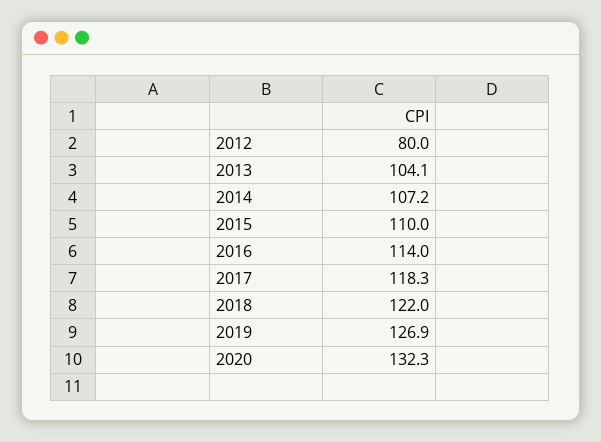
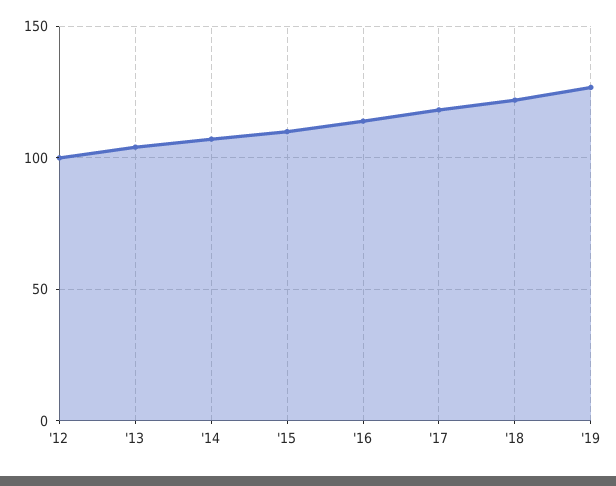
2012: 80 -> 100
2020: 132.3 -> none

